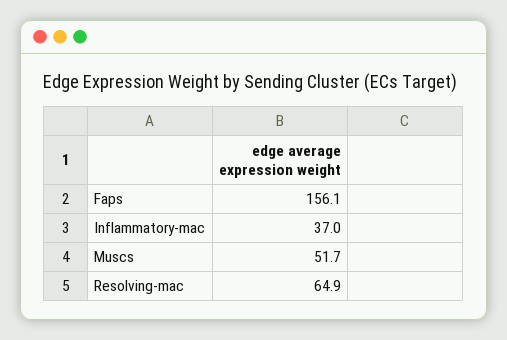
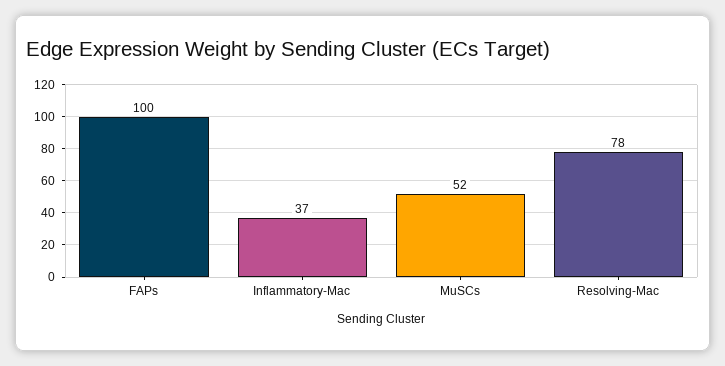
Faps: 156.1 -> 100
Resolving-mac: 64.9 -> 78

